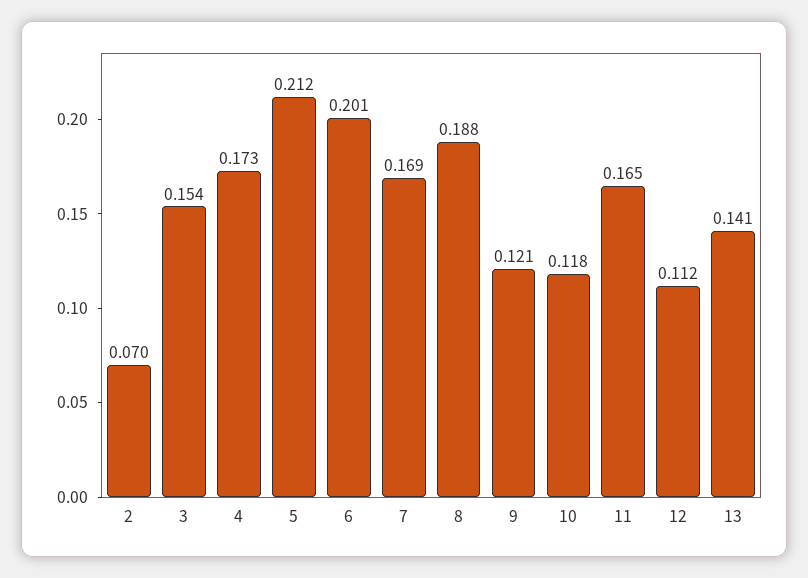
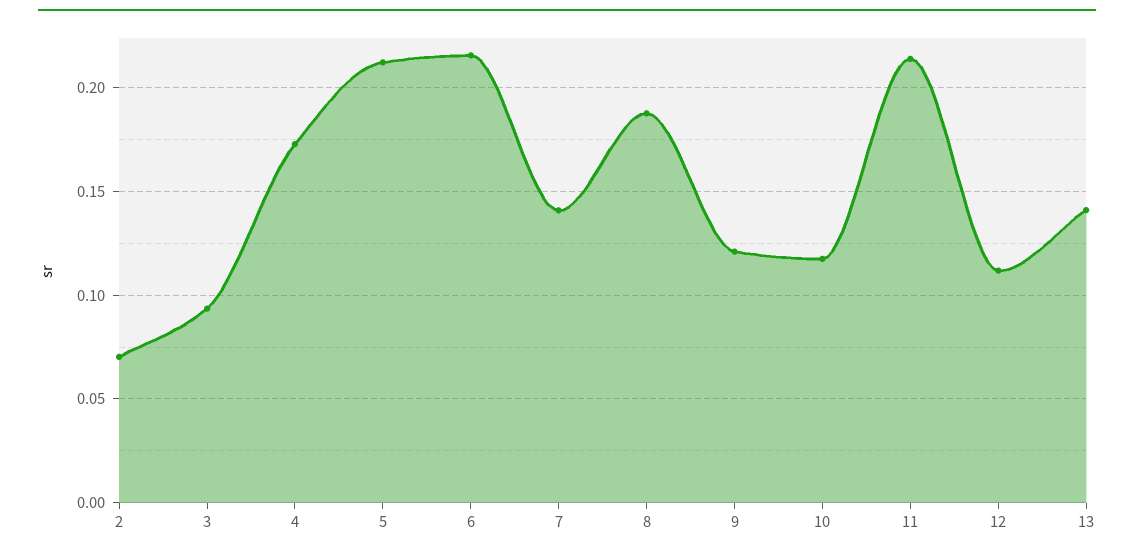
3: 0.154 -> 0.095
6: 0.201 -> 0.215
7: 0.169 -> 0.14
11: 0.165 -> 0.215

